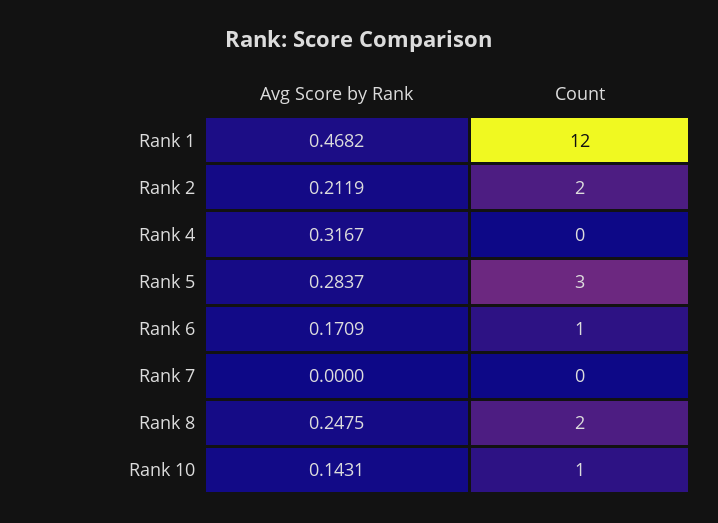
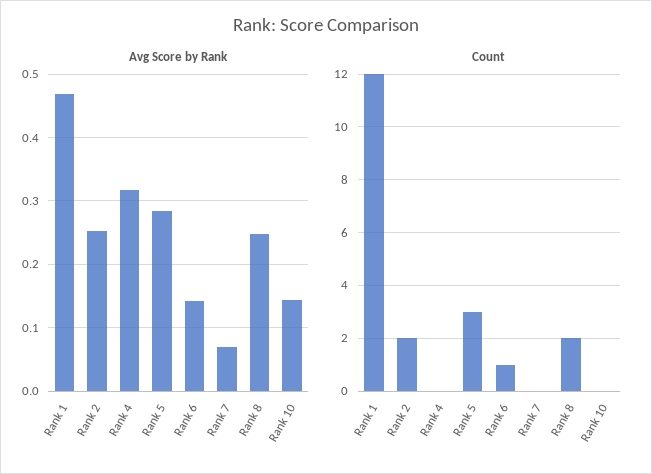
Avg Score by Rank, Rank 2: 0.2119 -> 0.25
Avg Score by Rank, Rank 6: 0.1709 -> 0.14
Avg Score by Rank, Rank 7: 0 -> 0.07
Count, Rank 10: 1 -> 0

